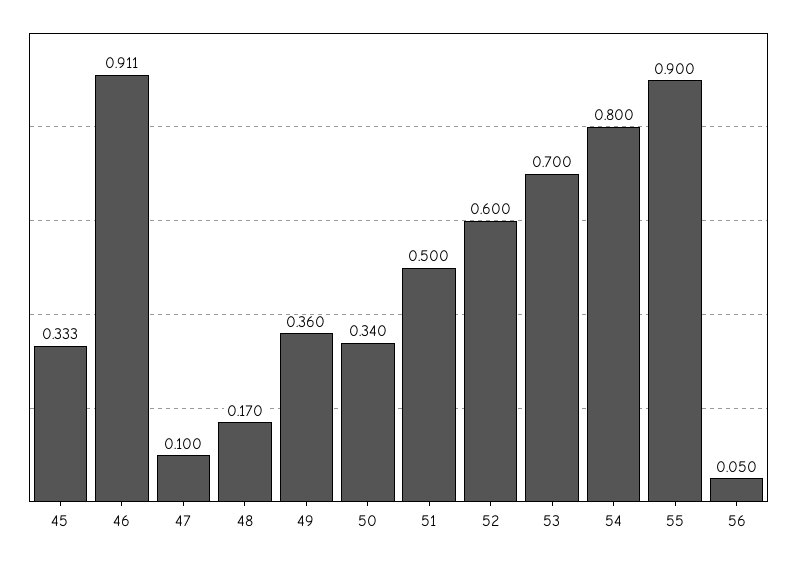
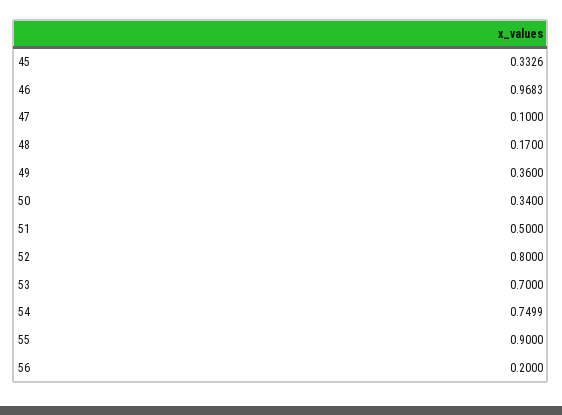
46: 0.911 -> 0.9683
52: 0.6 -> 0.8
54: 0.8 -> 0.7499
56: 0.05 -> 0.2

